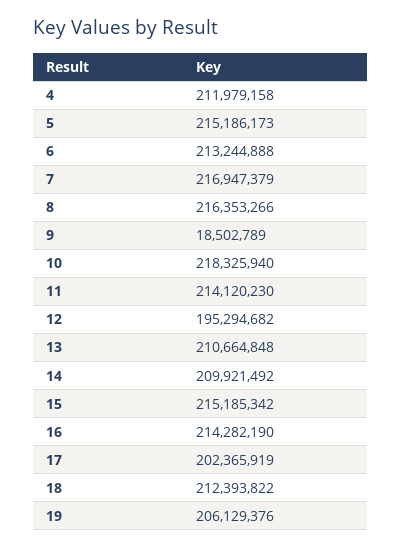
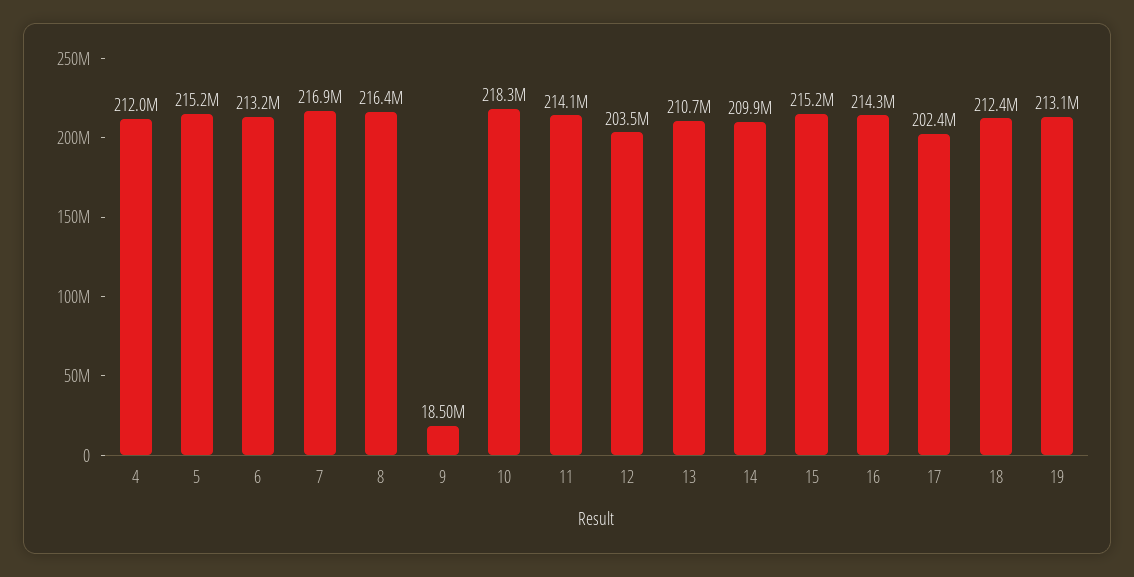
12: 195294682 -> 203500000
19: 206129376 -> 213100000

